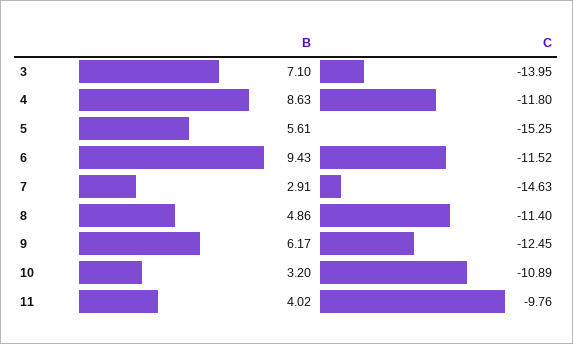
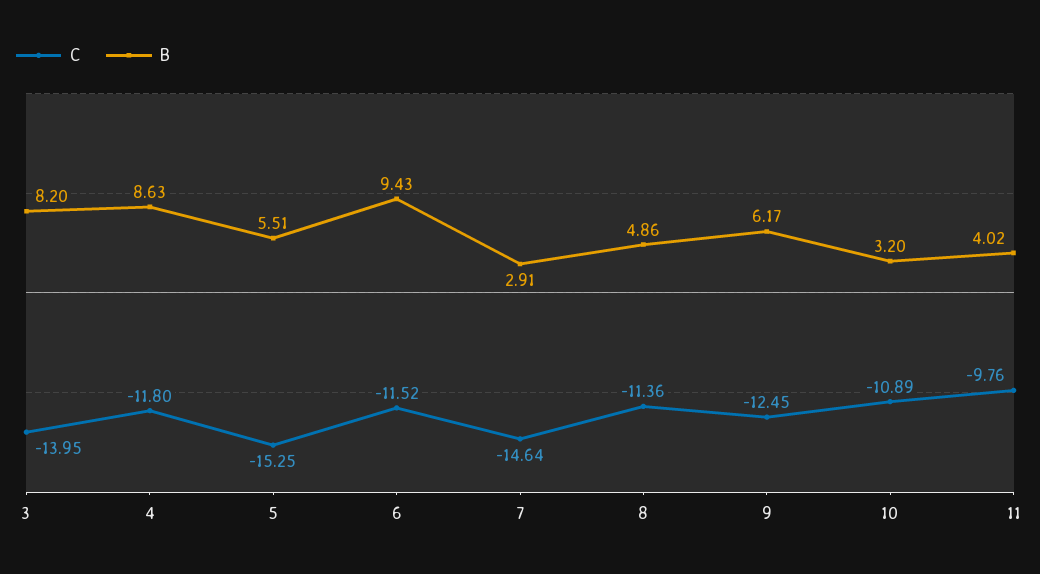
B, 3: 7.1 -> 8.2
B, 5: 5.61 -> 5.51
C, 7: -14.63 -> -14.64
C, 8: -11.4 -> -11.36

